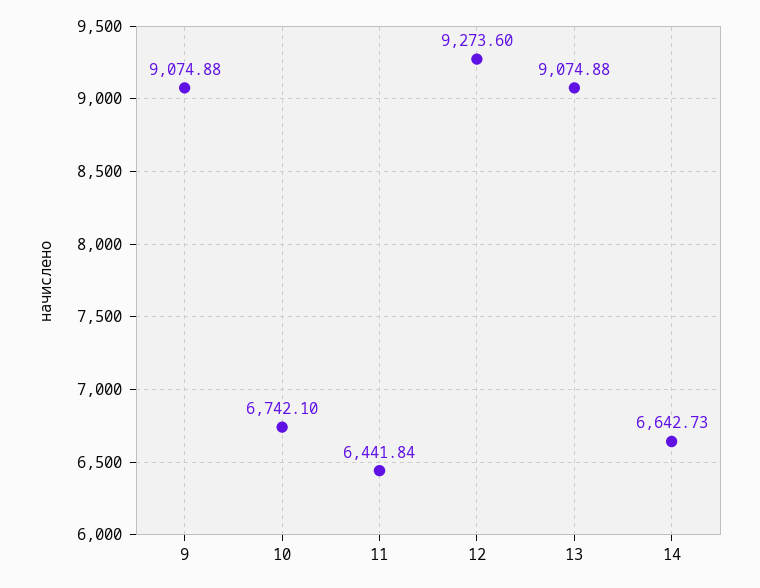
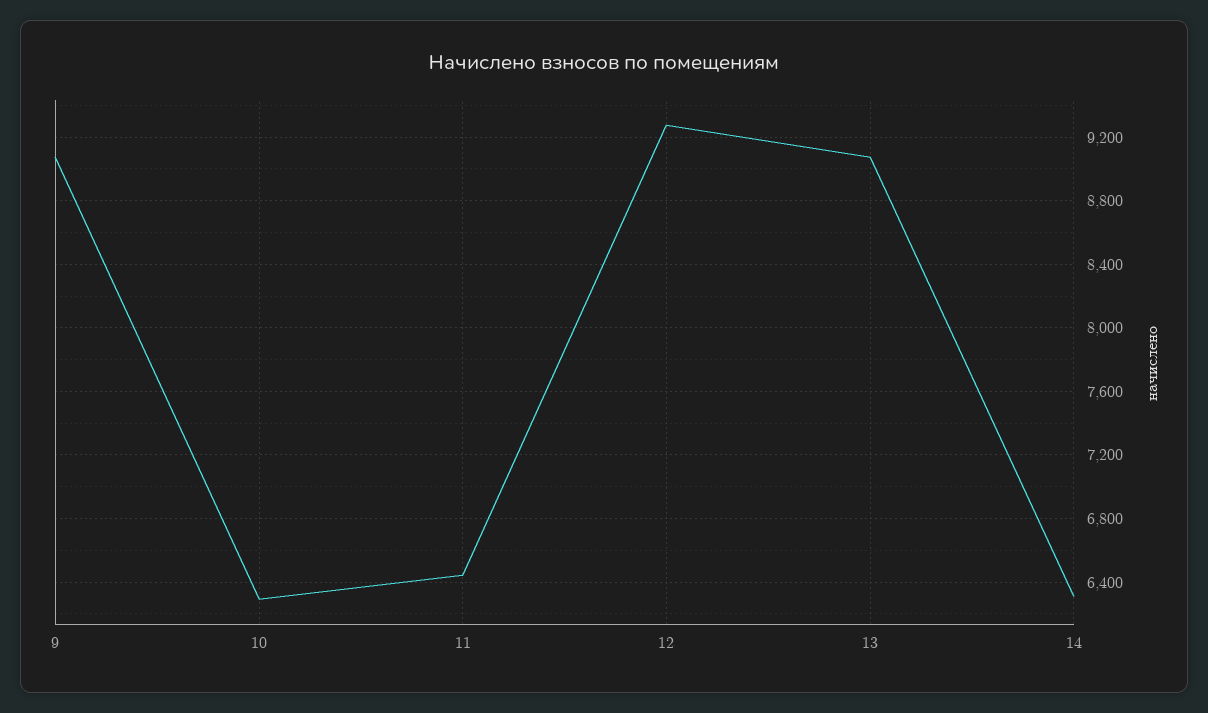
10: 6742.1 -> 6300
14: 6642.73 -> 6300

